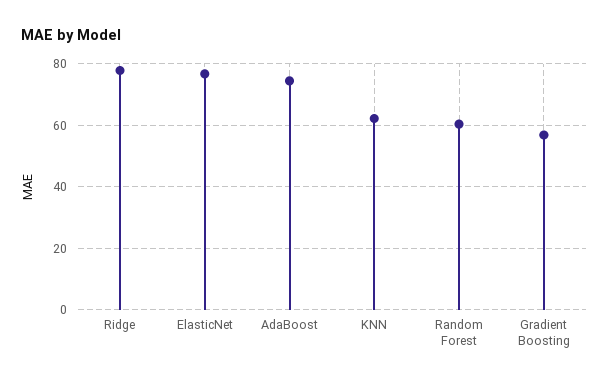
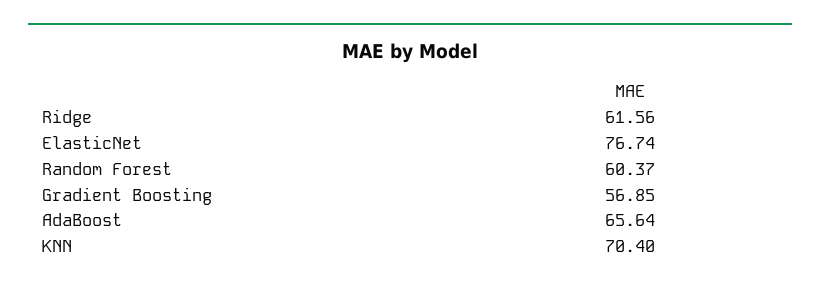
Ridge: 78 -> 61.56
AdaBoost: 74 -> 65.64
KNN: 62 -> 70.4

